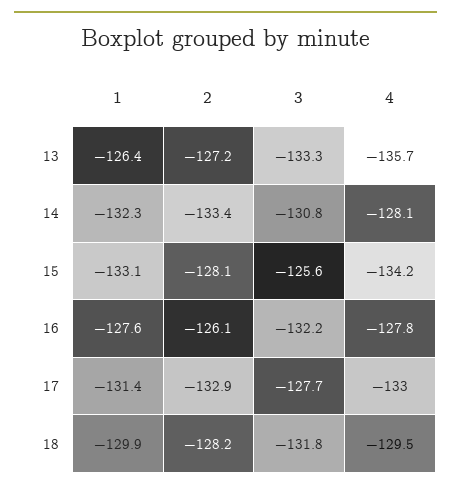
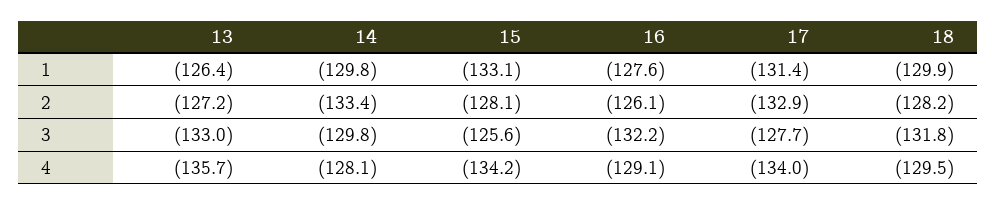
3, 13: -133.3 -> -133
1, 14: -132.3 -> -129.8
3, 14: -130.8 -> -129.8
4, 16: -127.8 -> -129.1
4, 17: -133 -> -134

